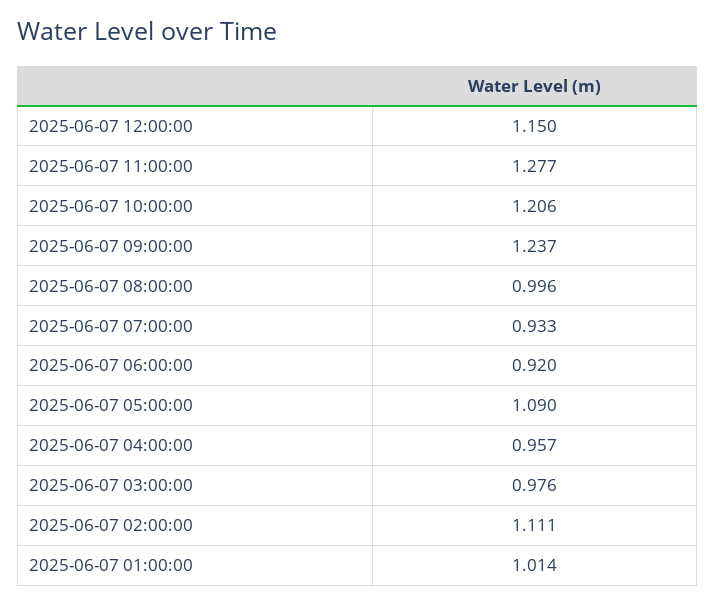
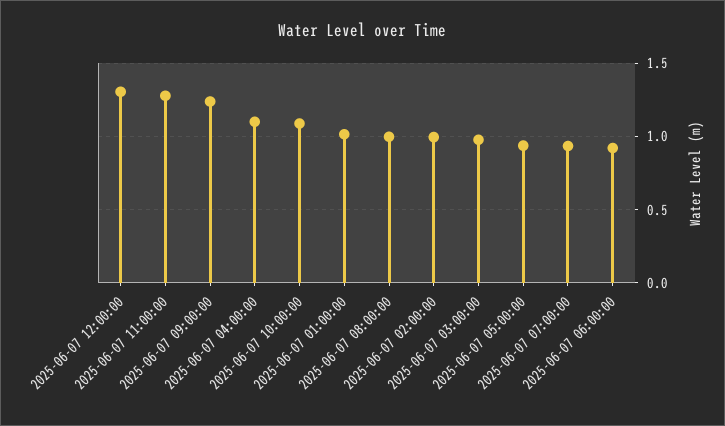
2025-06-07 12:00:00: 1.15 -> 1.3
2025-06-07 10:00:00: 1.206 -> 1.1
2025-06-07 05:00:00: 1.09 -> 0.95
2025-06-07 04:00:00: 0.957 -> 1.1
2025-06-07 02:00:00: 1.111 -> 1

